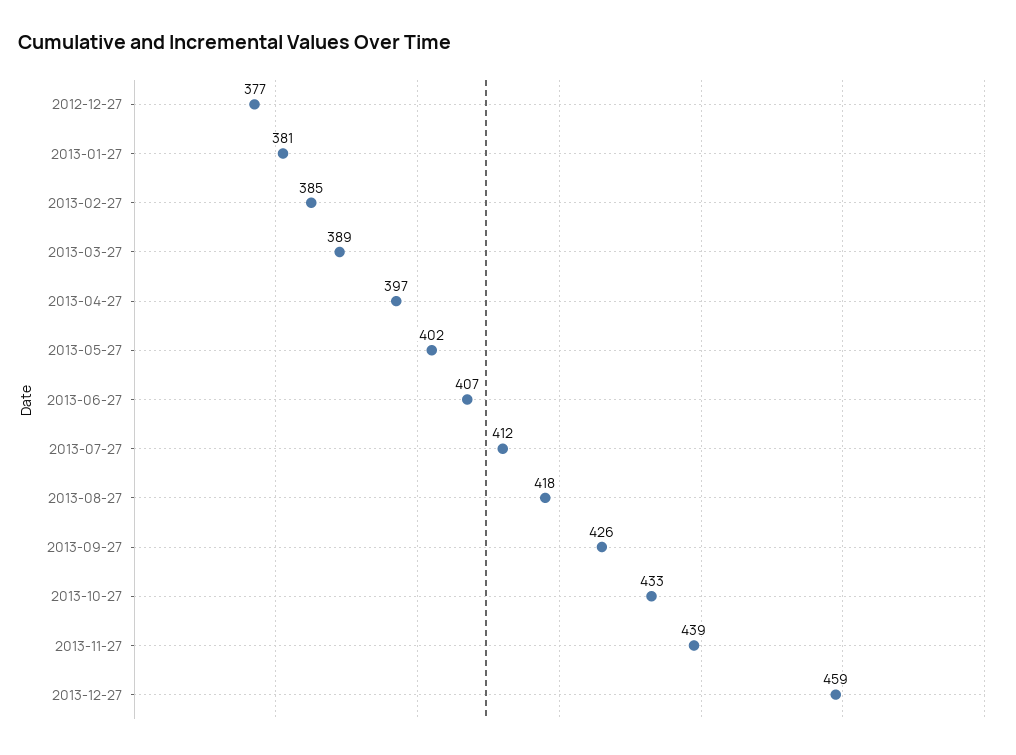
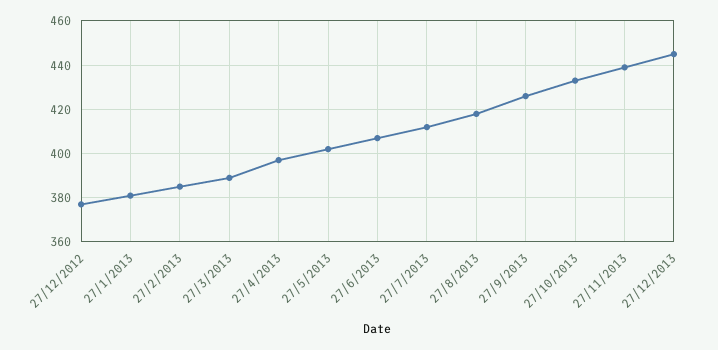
2013-12-27: 459 -> 445

